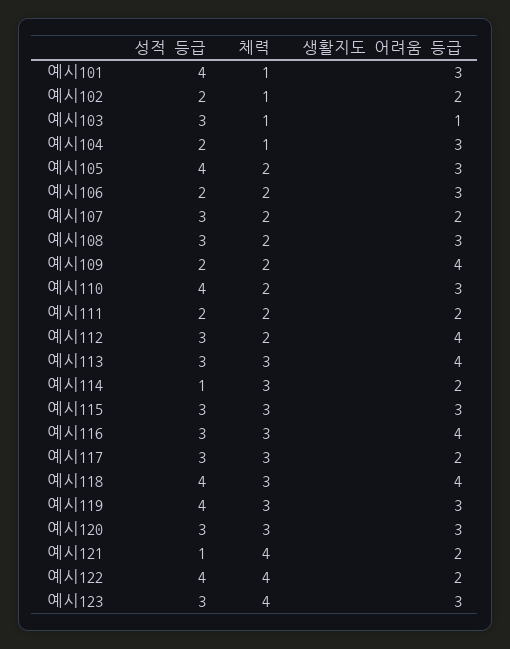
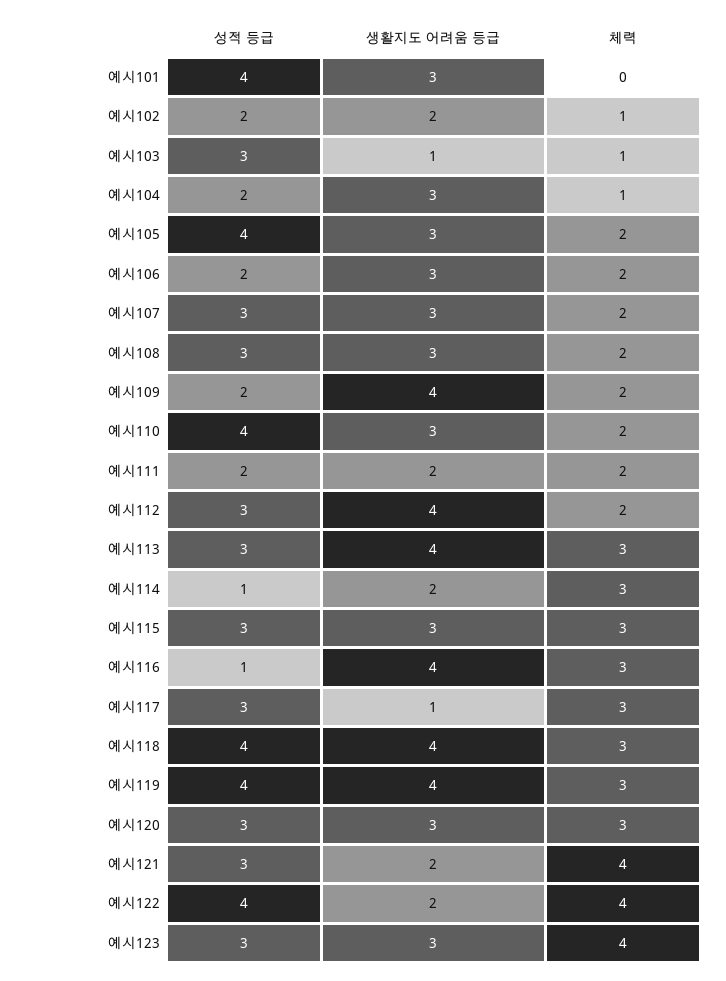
체력, 예시101: 1 -> 0
생활지도 어려움 등급, 예시107: 2 -> 3
성적 등급, 예시116: 3 -> 1
생활지도 어려움 등급, 예시117: 2 -> 1
생활지도 어려움 등급, 예시119: 3 -> 4
성적 등급, 예시121: 1 -> 3

